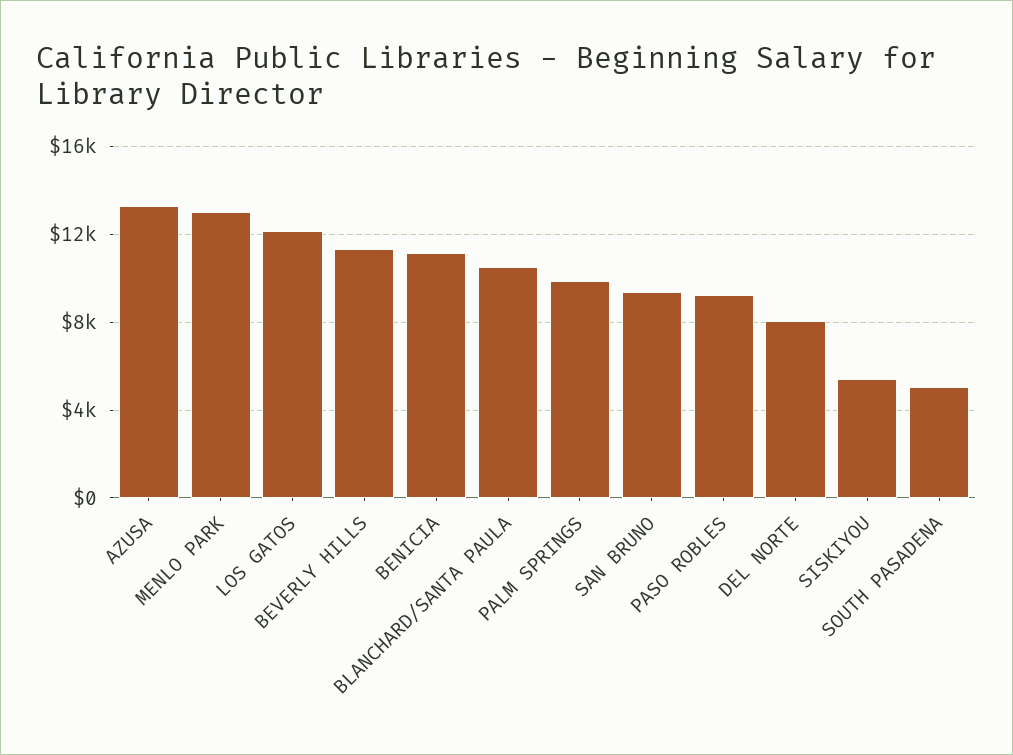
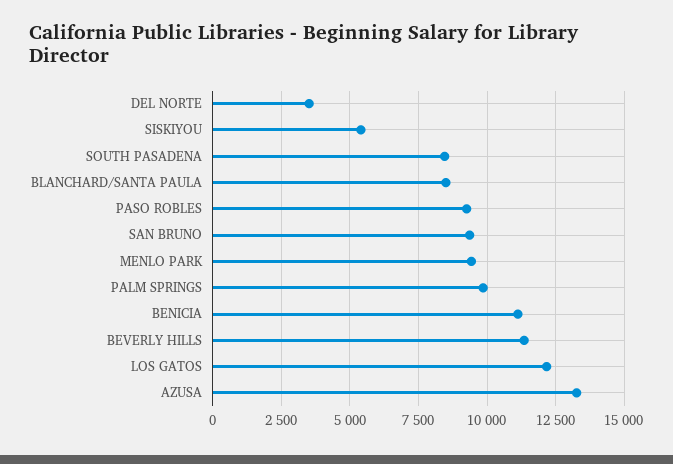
MENLO PARK: 13000 -> 9500
BLANCHARD/SANTA PAULA: 10500 -> 8500
DEL NORTE: 8000 -> 3500
SOUTH PASADENA: 5000 -> 8500

